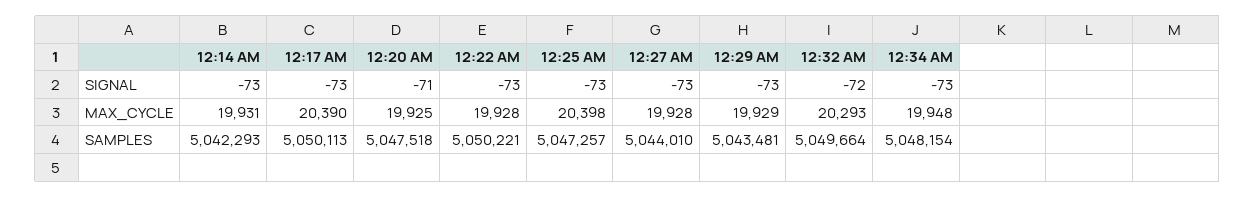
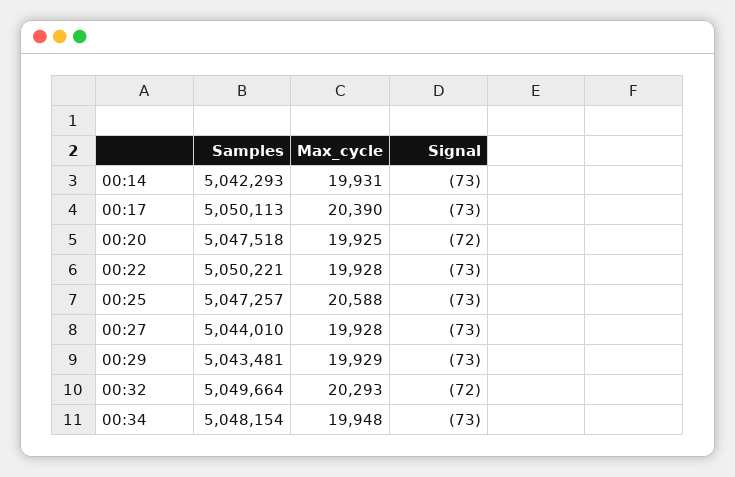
12:20 AM, SIGNAL: -71 -> -72
12:25 AM, MAX_CYCLE: 20398 -> 20588

